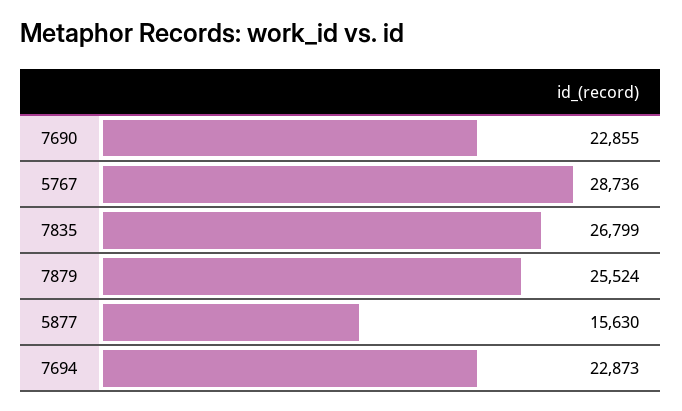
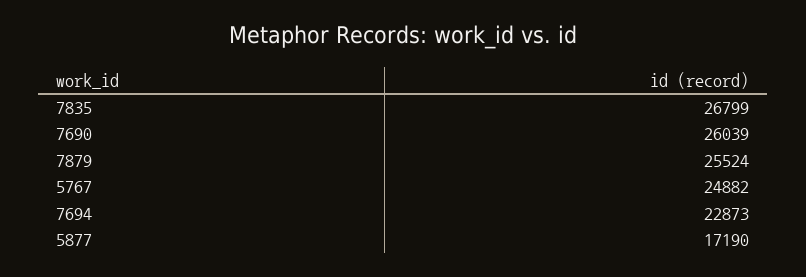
7690: 22855 -> 26039
5767: 28736 -> 24882
5877: 15630 -> 17190

